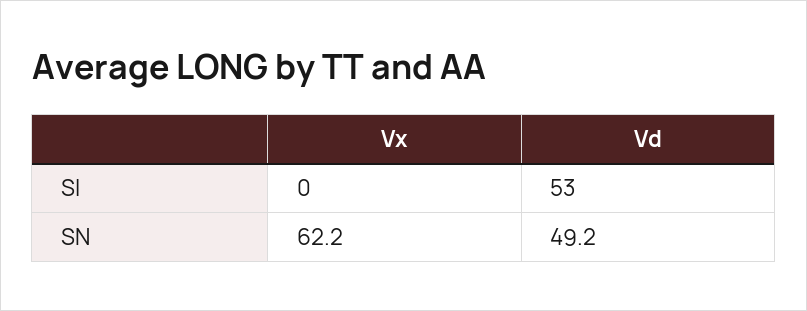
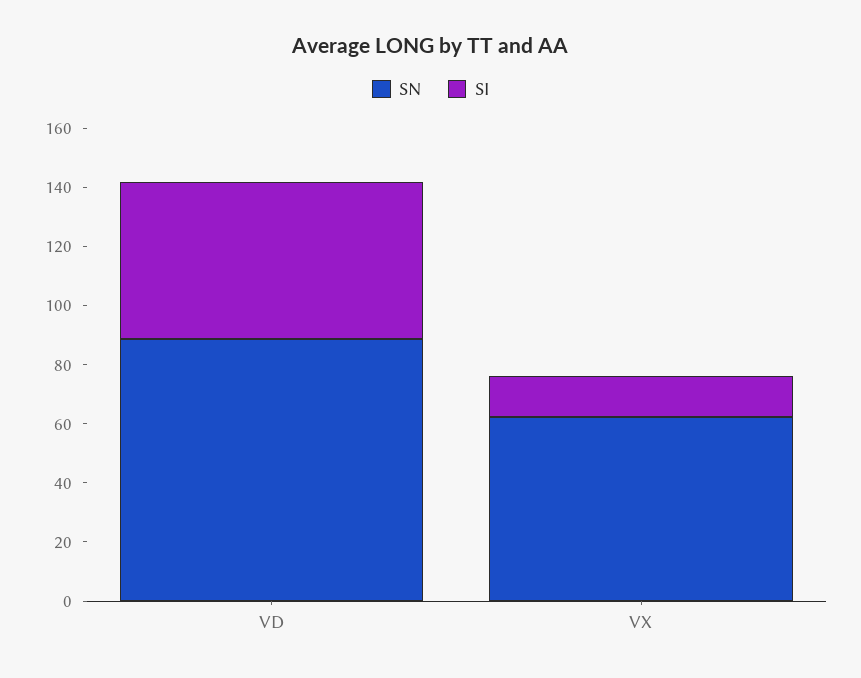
SI, Vx: 0 -> 15
SN, Vd: 49.2 -> 90

